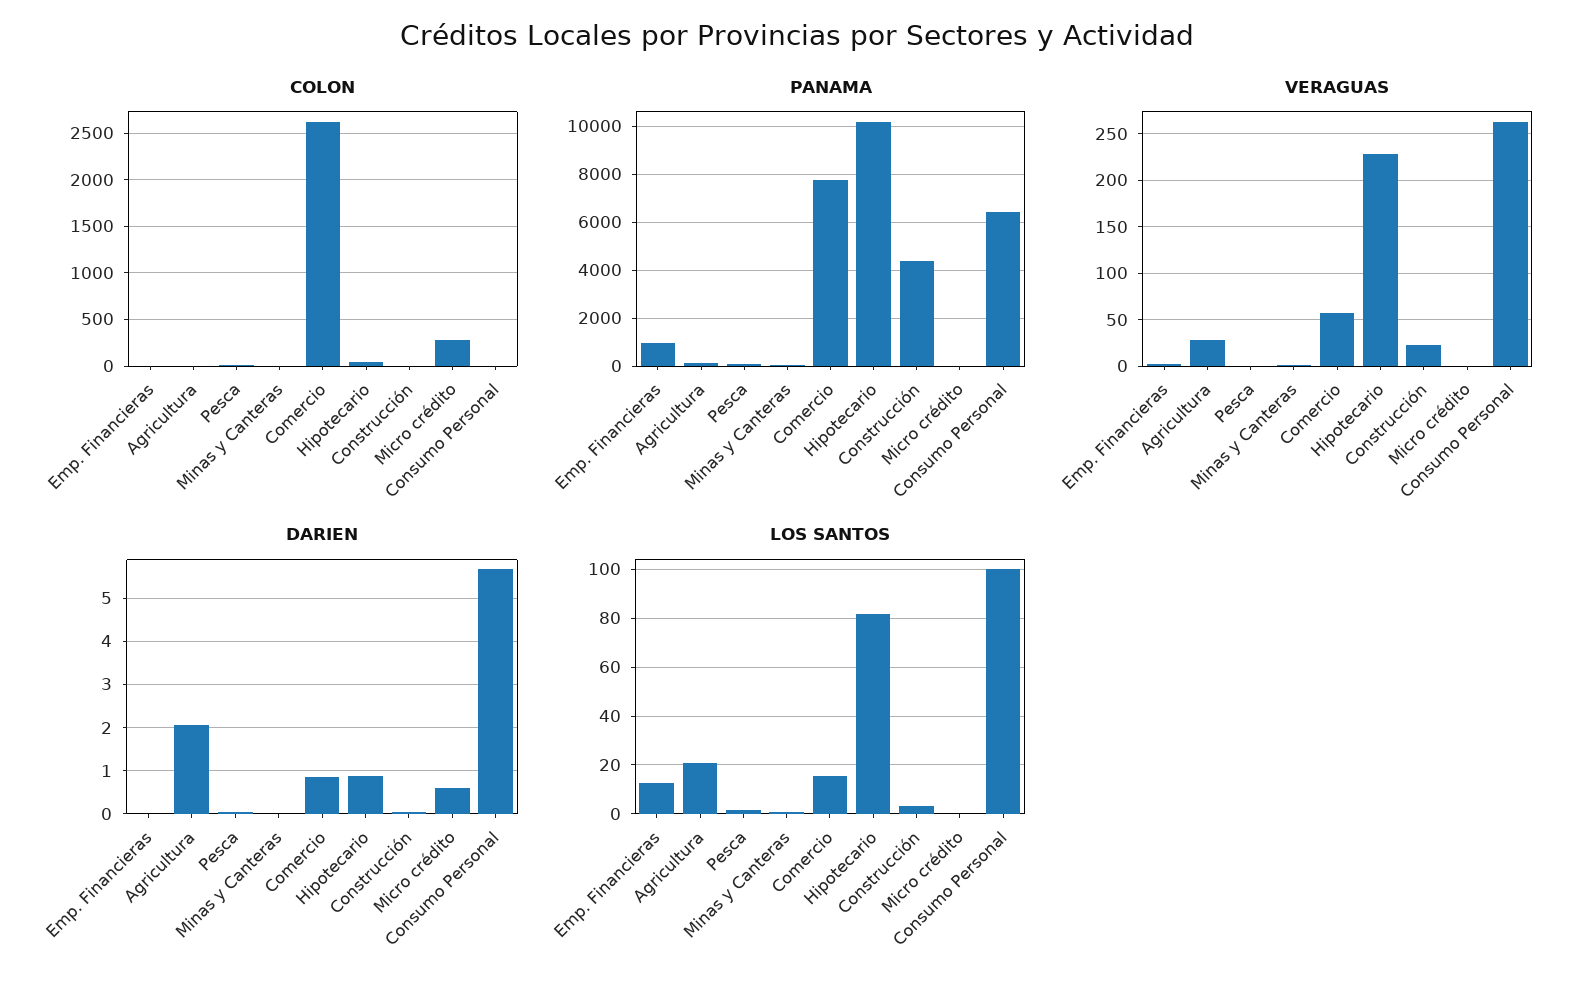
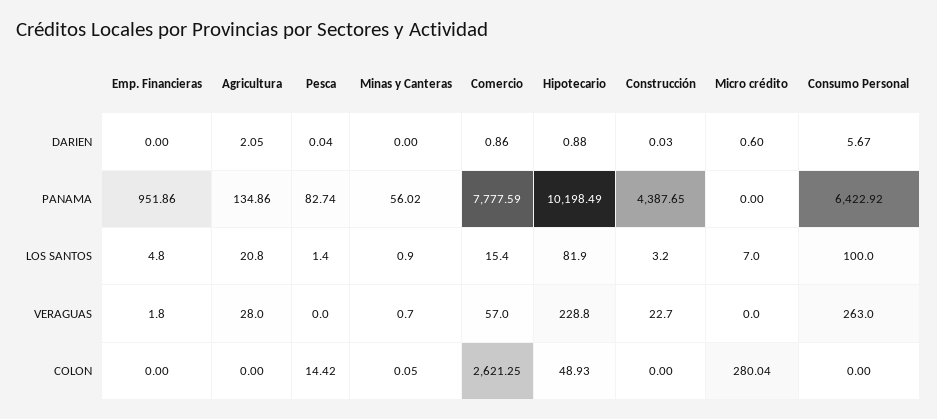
LOS SANTOS, Emp. Financieras: 12.5 -> 4.8
LOS SANTOS, Micro crédito: 0 -> 7

